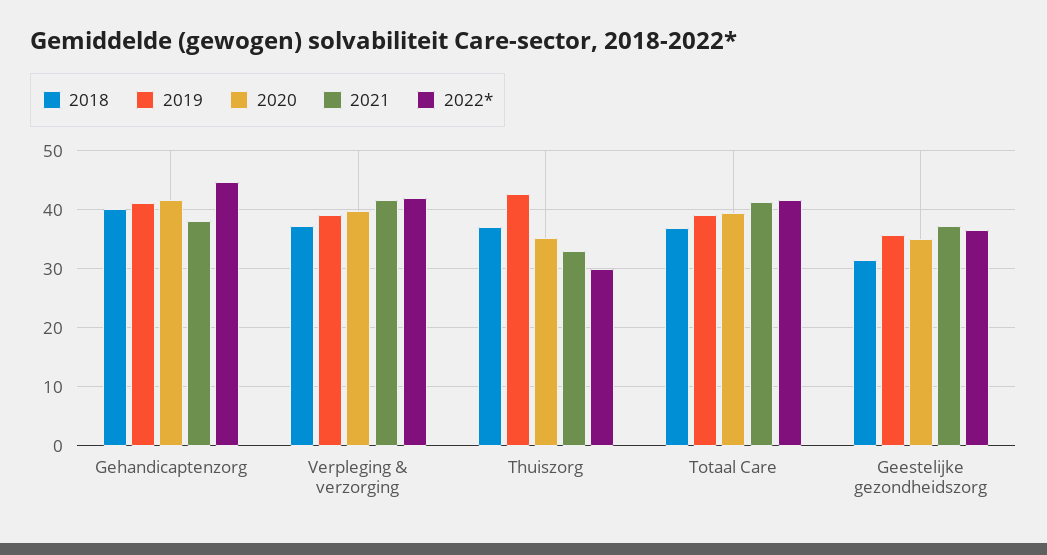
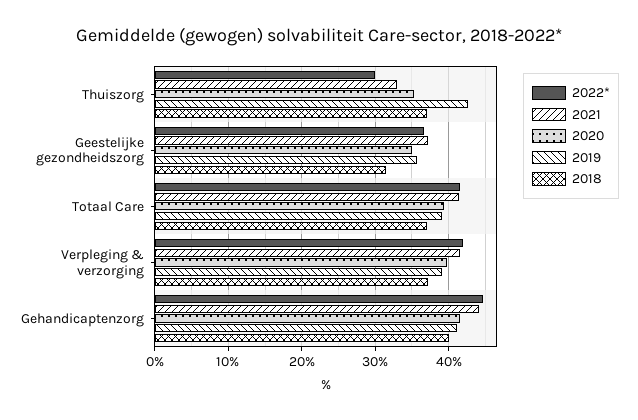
2021, Gehandicaptenzorg: 38 -> 44

